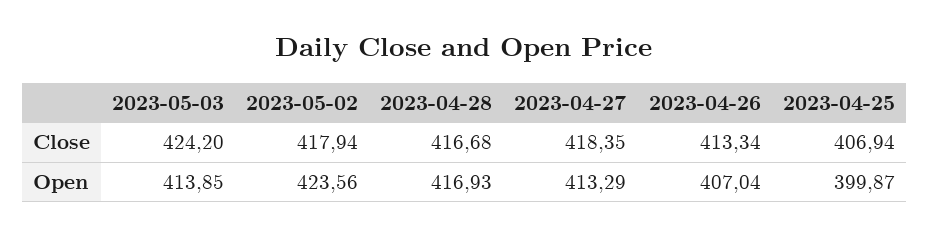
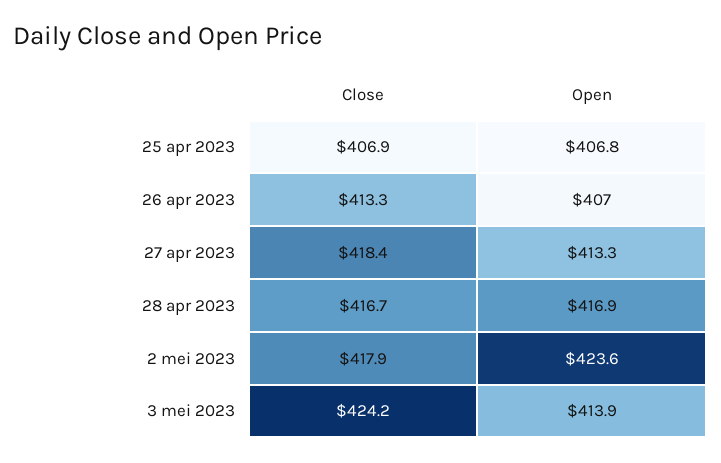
2023-04-25, Open: 399.87 -> 406.8

